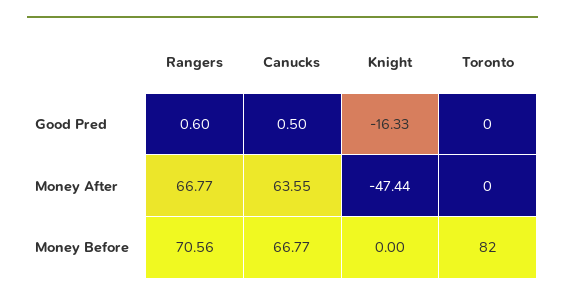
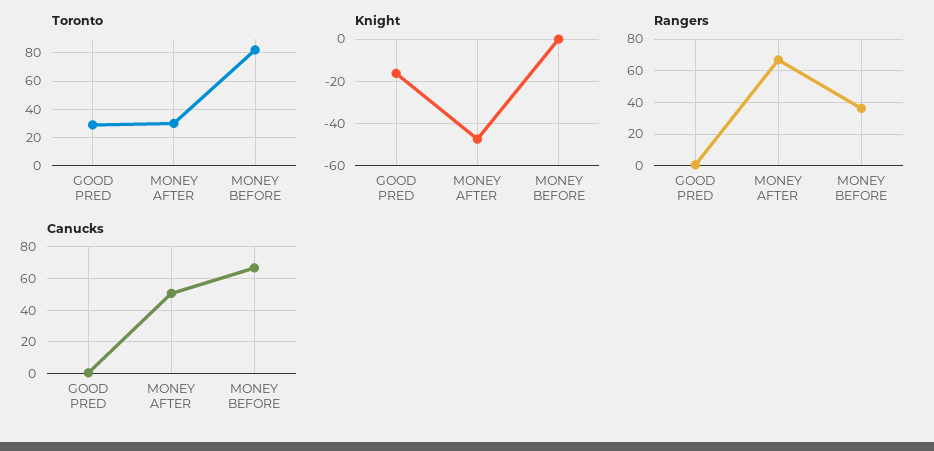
Toronto, Good Pred: 0 -> 30
Canucks, Money After: 63.55 -> 50
Toronto, Money After: 0 -> 30
Rangers, Money Before: 70.56 -> 35

